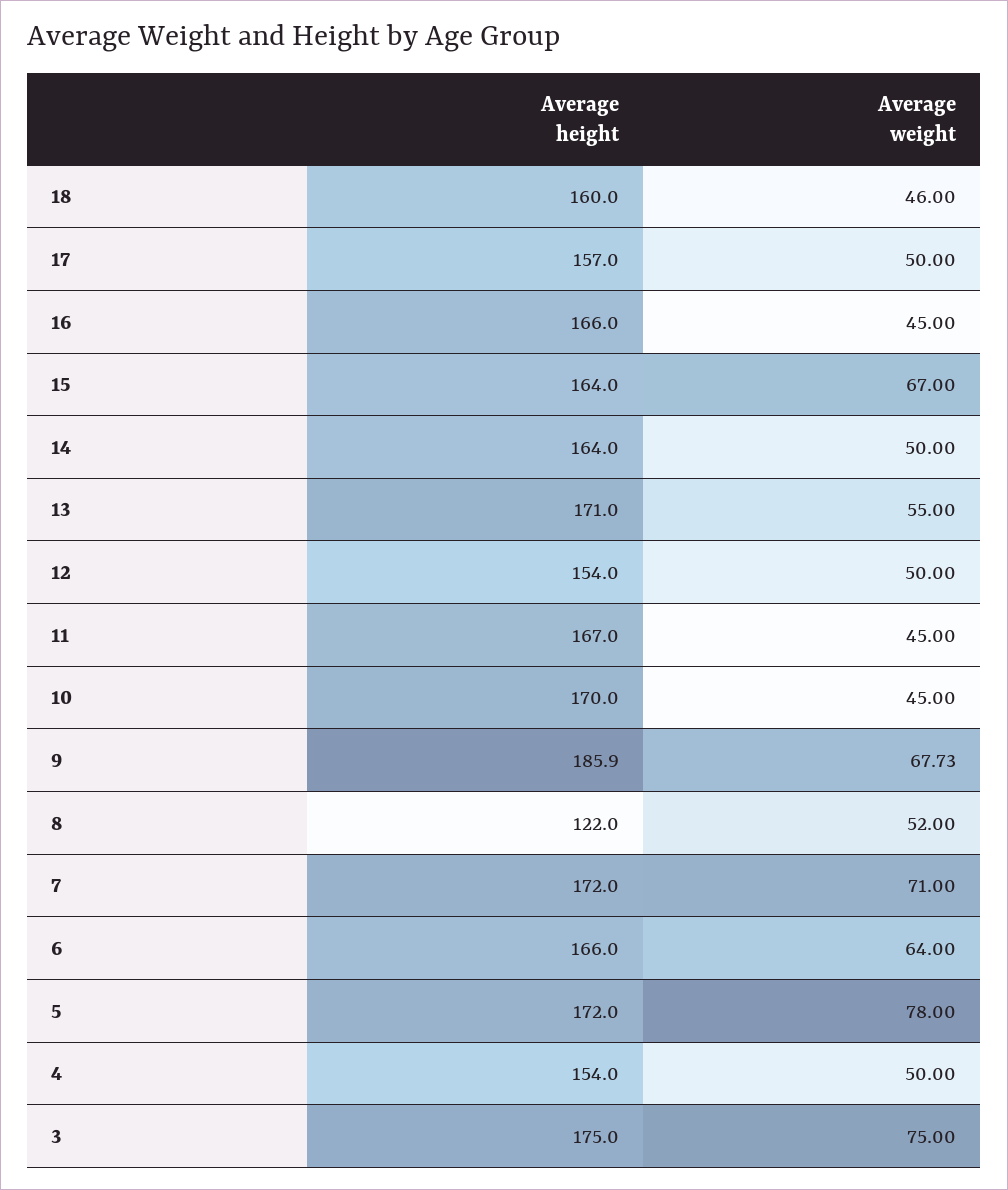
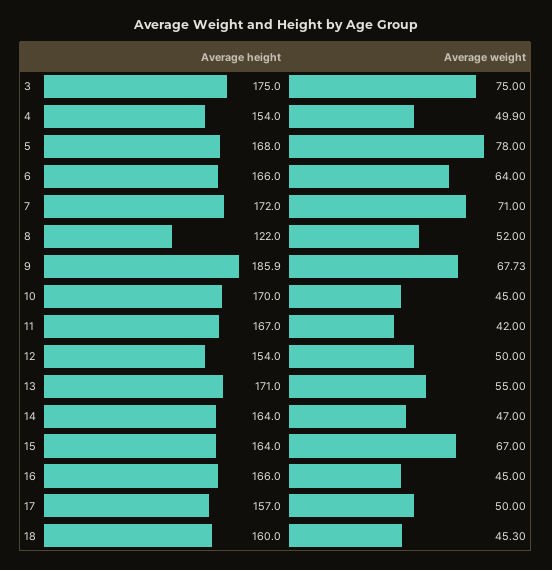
Average weight, 18: 46 -> 45.3
Average weight, 14: 50 -> 47
Average weight, 11: 45 -> 42
Average height, 5: 172 -> 168
Average weight, 4: 50 -> 49.9

